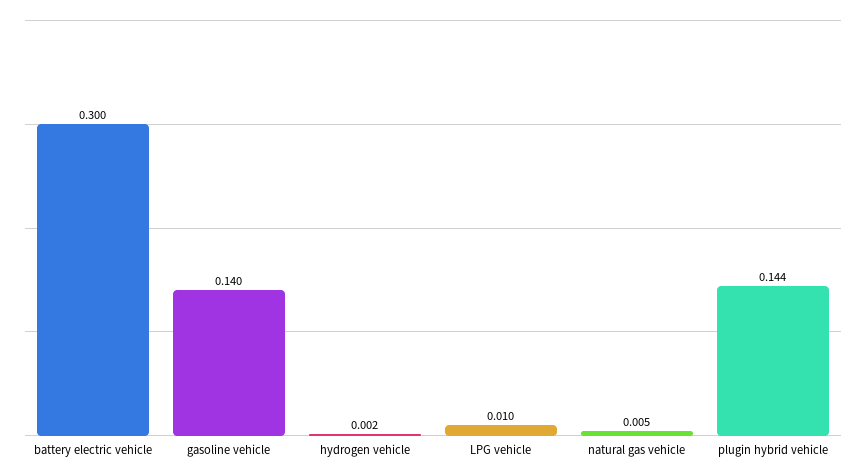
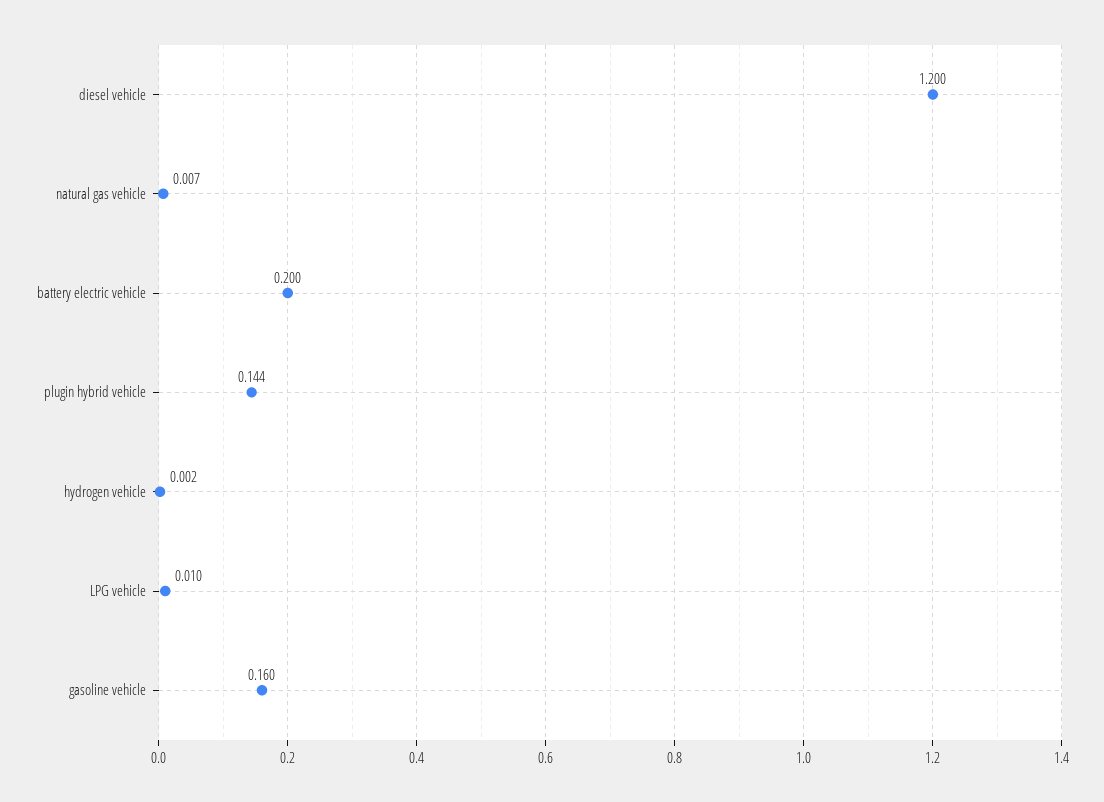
battery electric vehicle: 0.3 -> 0.2
gasoline vehicle: 0.14 -> 0.16
natural gas vehicle: 0.005 -> 0.007
diesel vehicle: none -> 1.2

